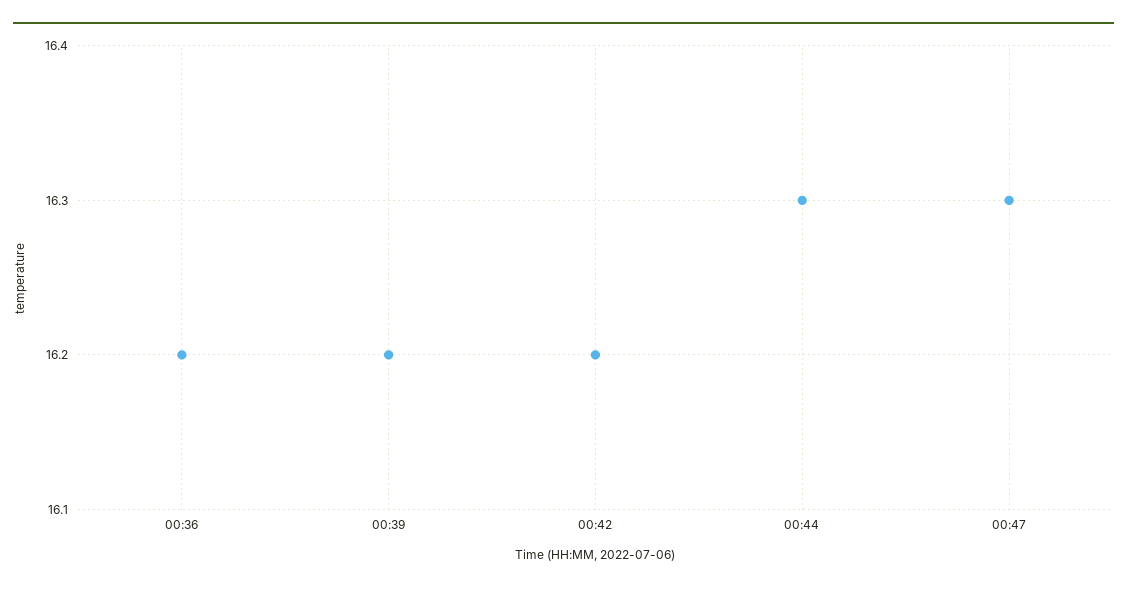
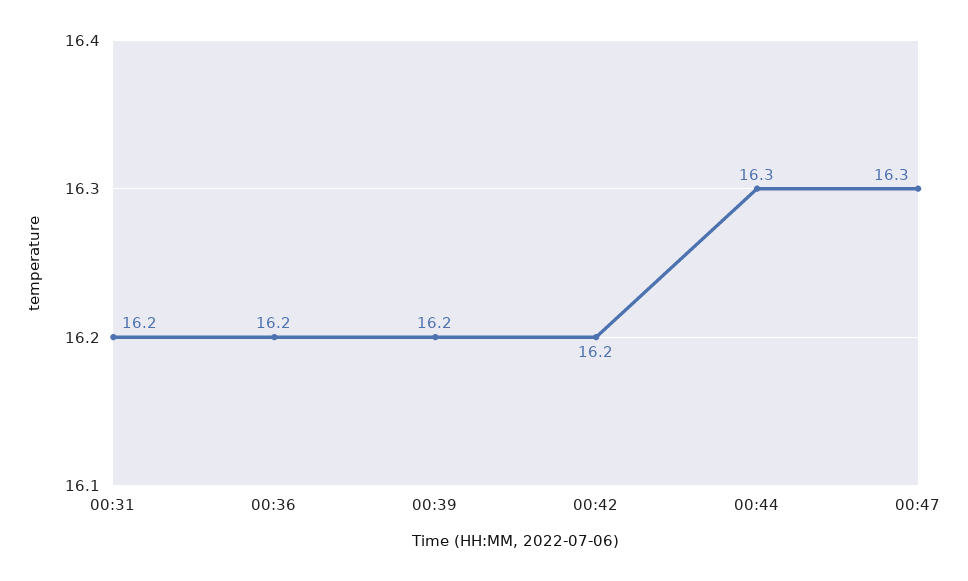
00:31: none -> 16.2

